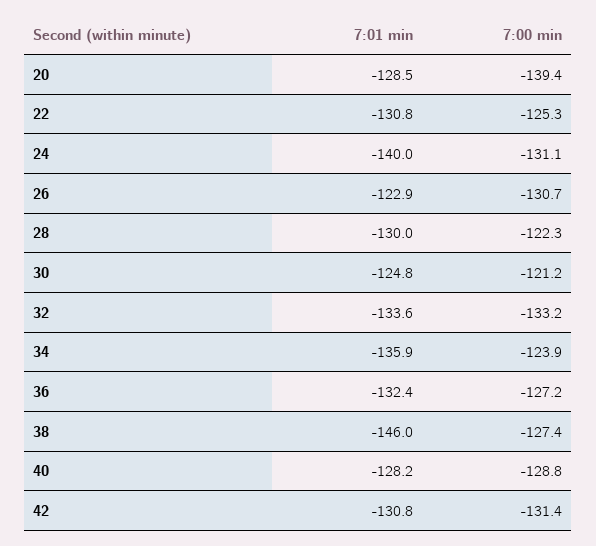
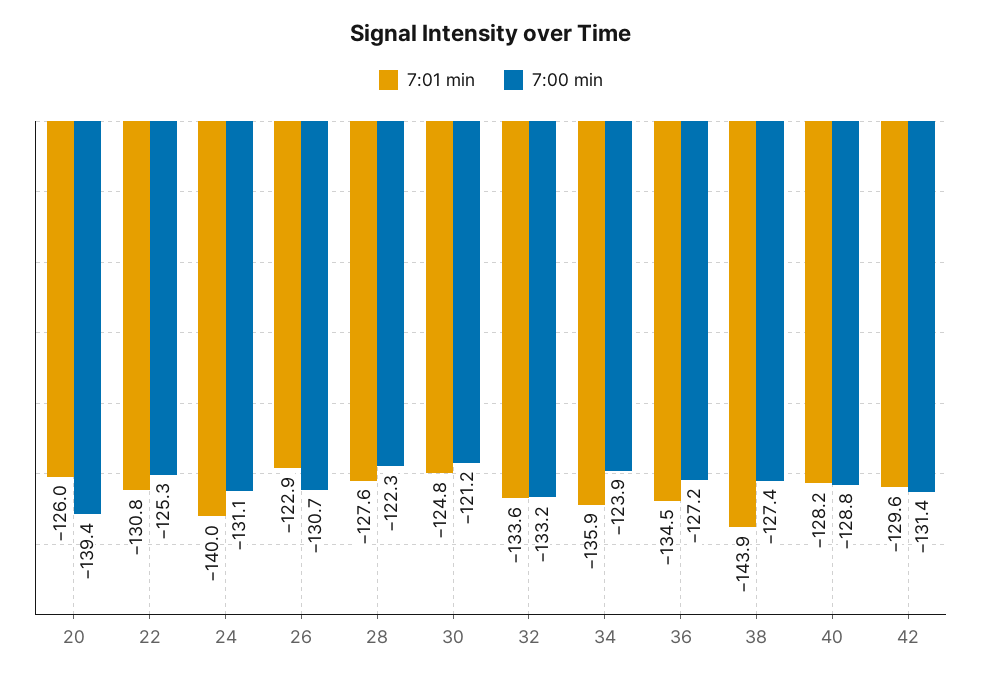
7:01 min, 20: -128.5 -> -126
7:01 min, 28: -130 -> -127.6
7:01 min, 36: -132.4 -> -134.5
7:01 min, 38: -146 -> -143.9
7:01 min, 42: -130.8 -> -129.6

